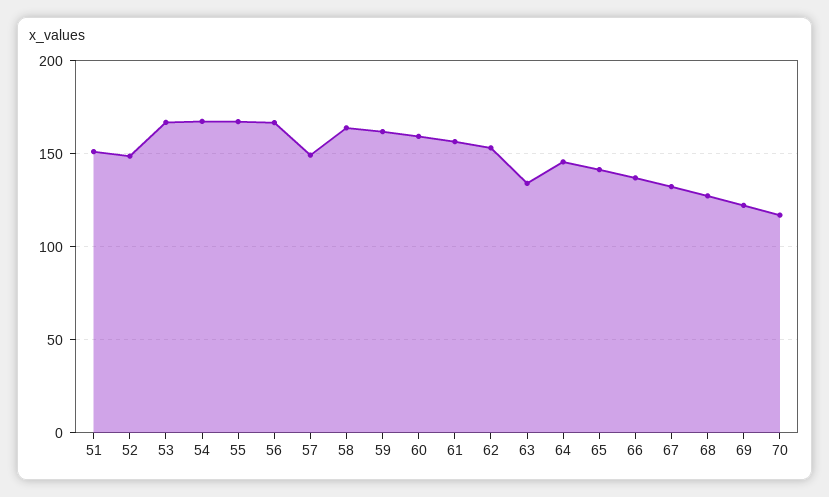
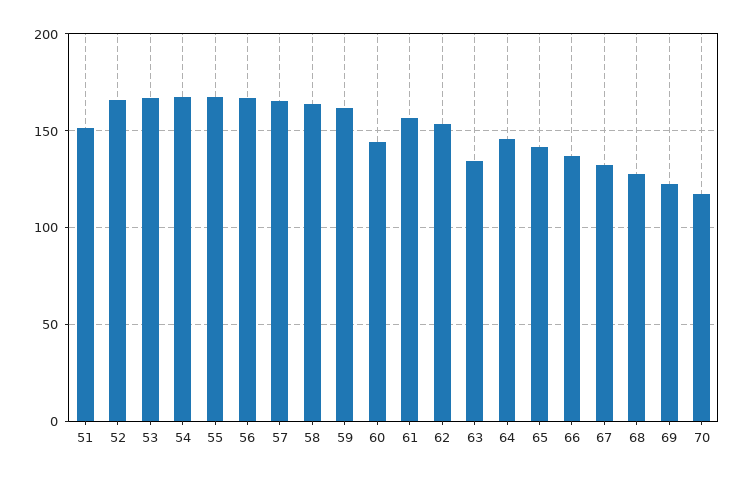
52: 150 -> 165
57: 150 -> 165
60: 160 -> 145

